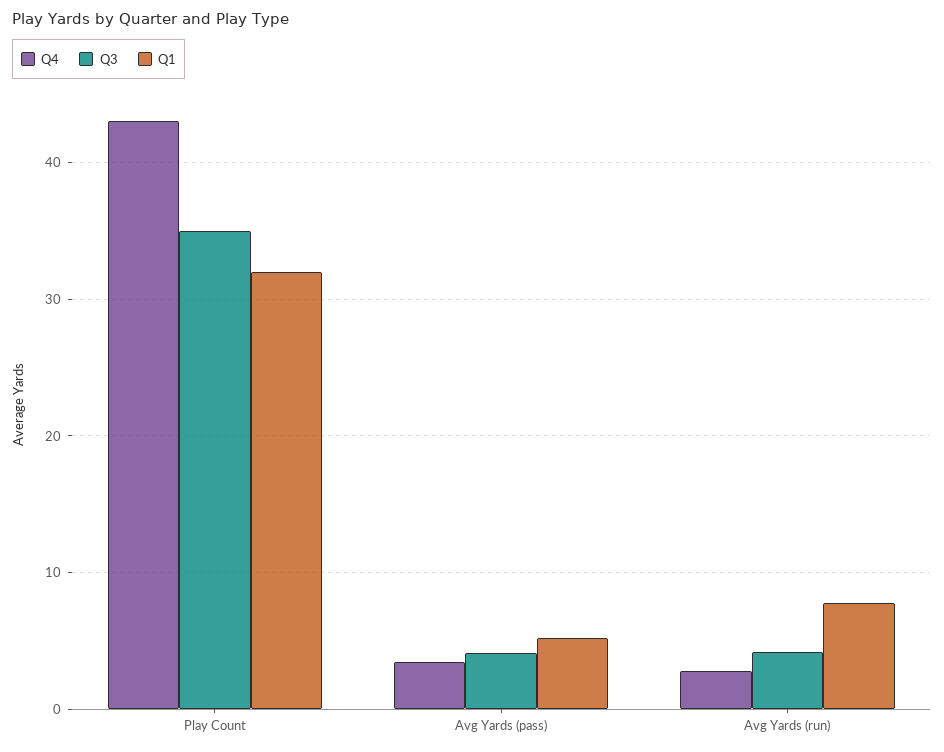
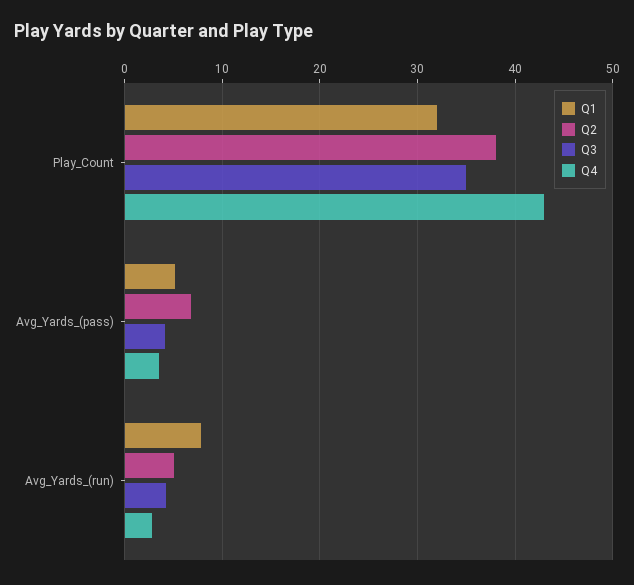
Q2, Play Count: none -> 38
Q2, Avg Yards (pass): none -> 7
Q2, Avg Yards (run): none -> 5

